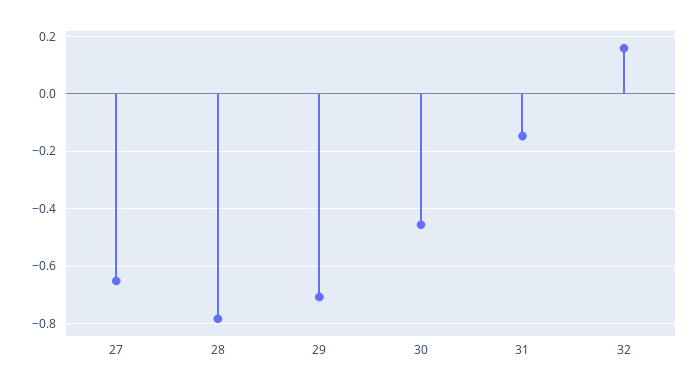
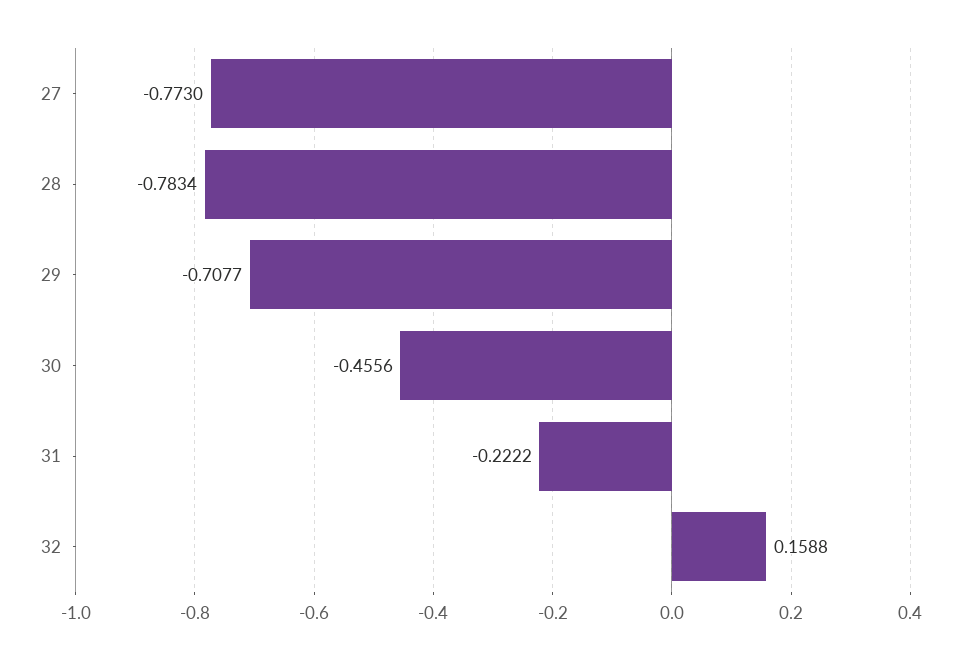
27: -0.65 -> -0.773
31: -0.15 -> -0.2222

